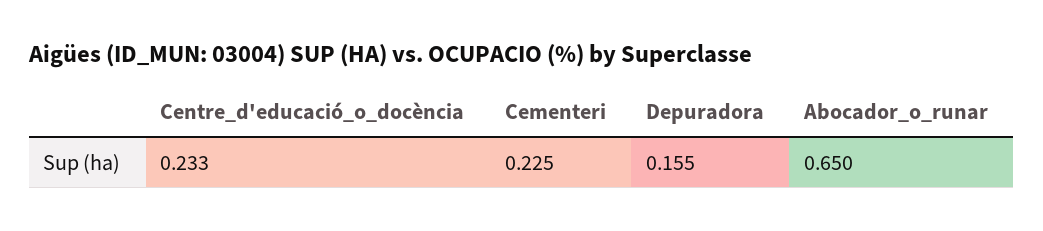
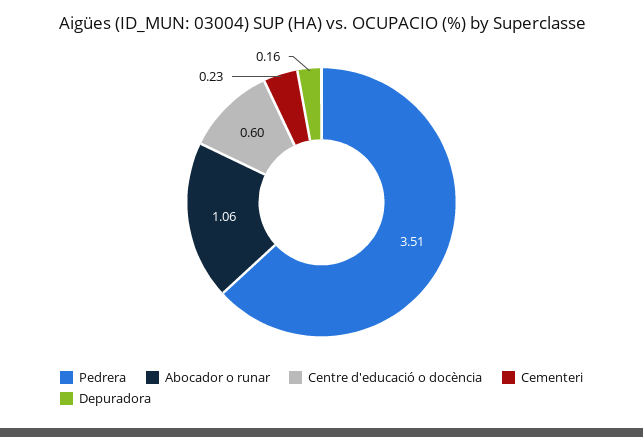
Centre_d'educació_o_docència: 0.233 -> 0.6
Abocador_o_runar: 0.65 -> 1.06
Pedrera: none -> 3.51

